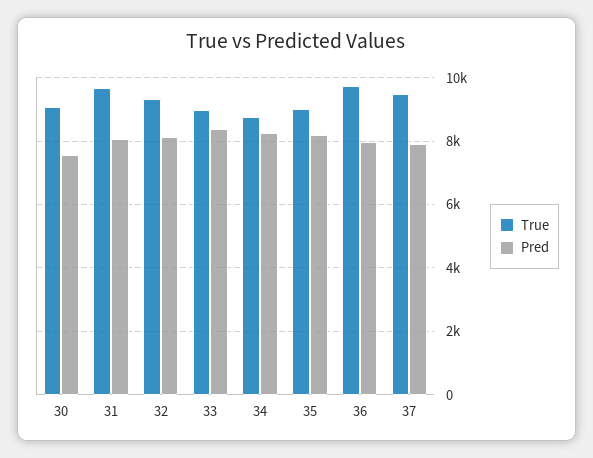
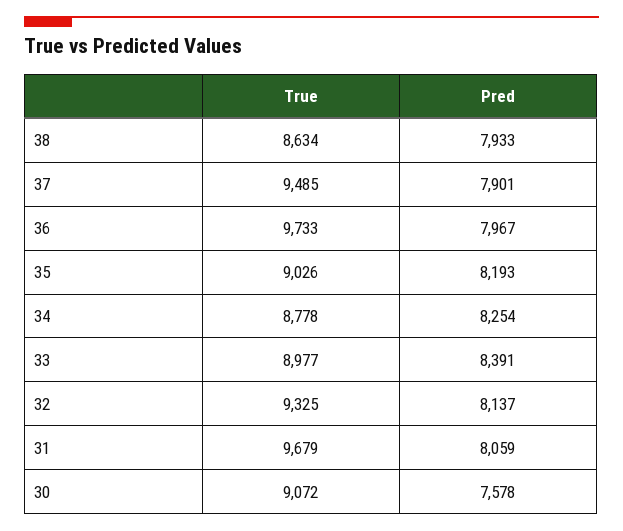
True, 38: none -> 8634
Pred, 38: none -> 7933

